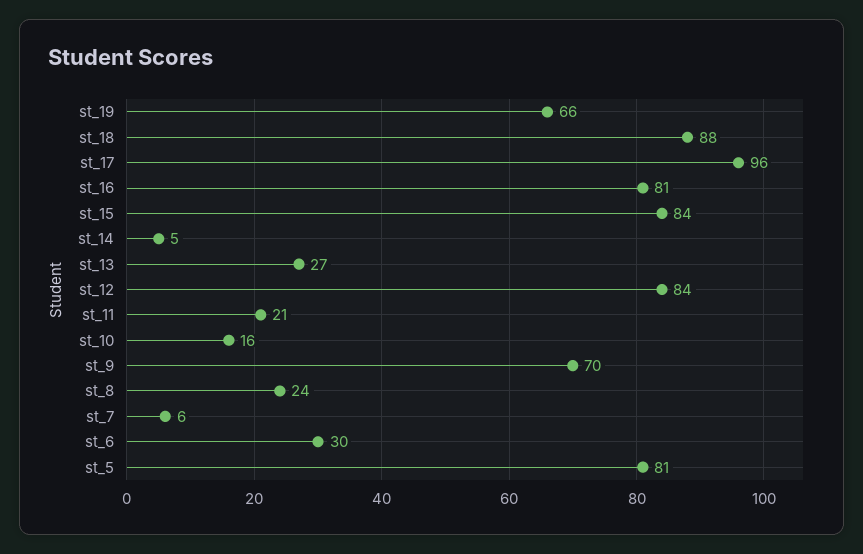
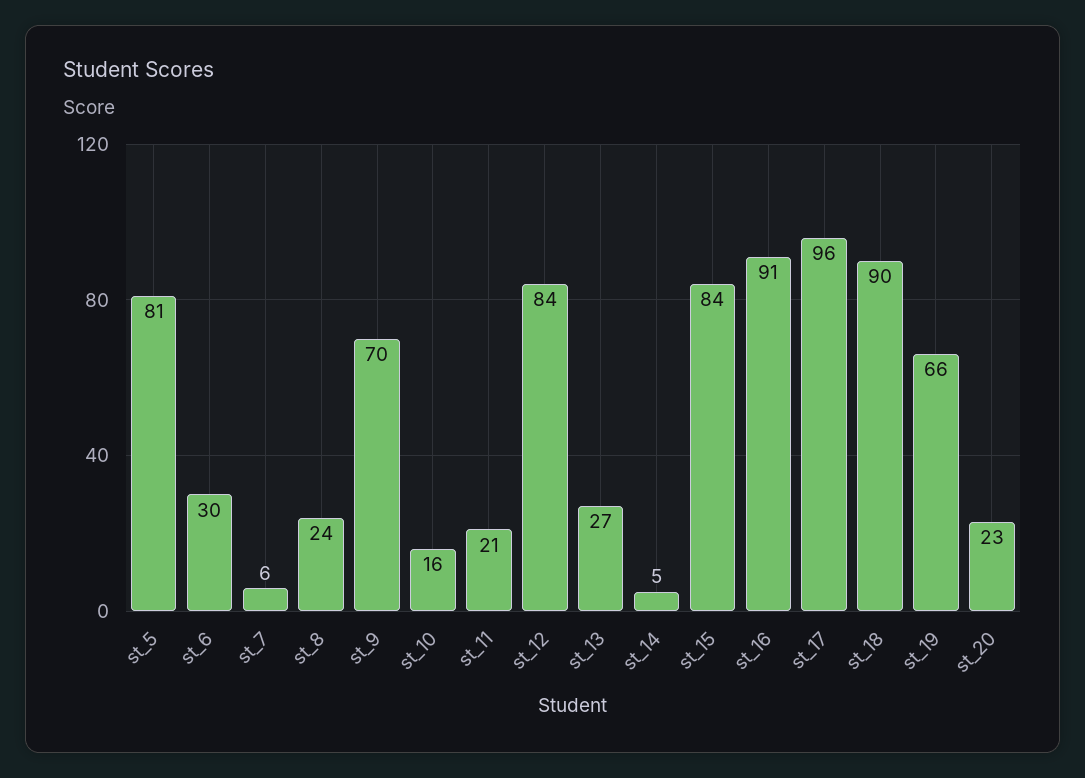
st_18: 88 -> 90
st_16: 81 -> 91
st_20: none -> 23

